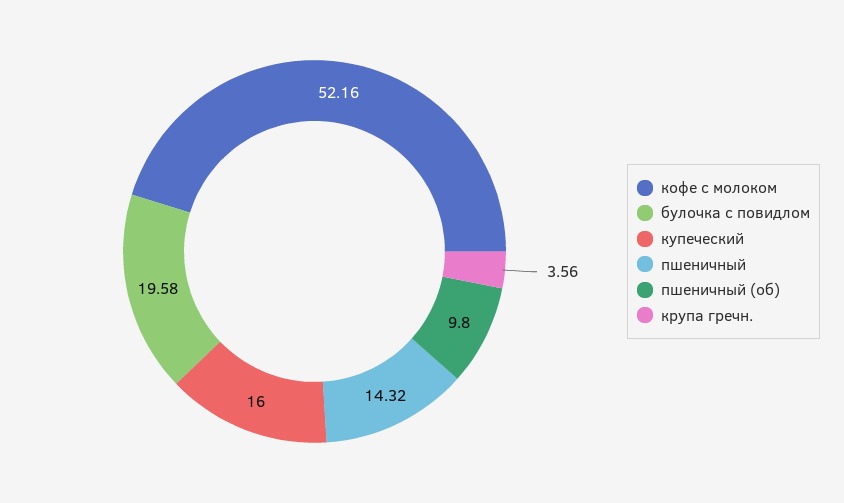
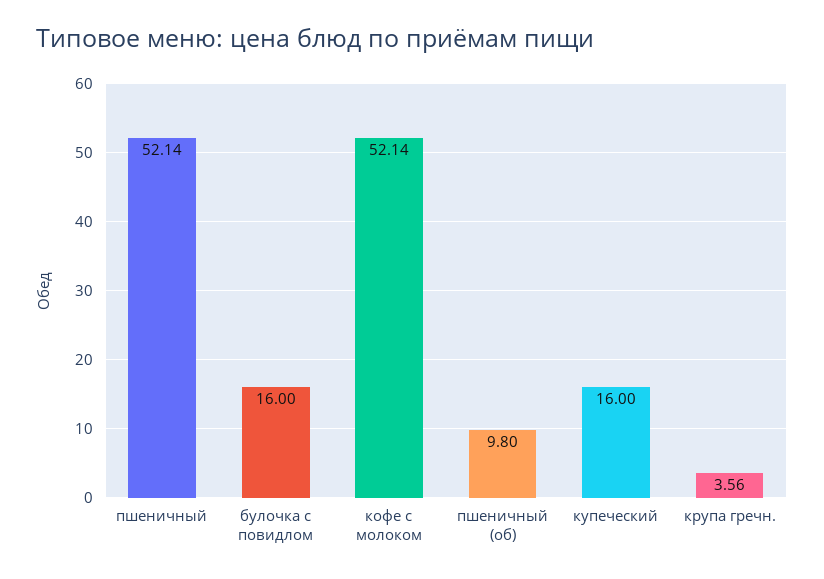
кофе с молоком: 52.16 -> 52.14
булочка с повидлом: 19.58 -> 16
пшеничный: 14.32 -> 52.14

